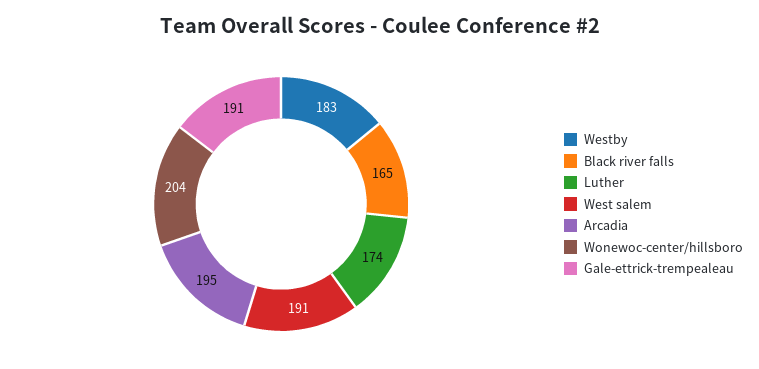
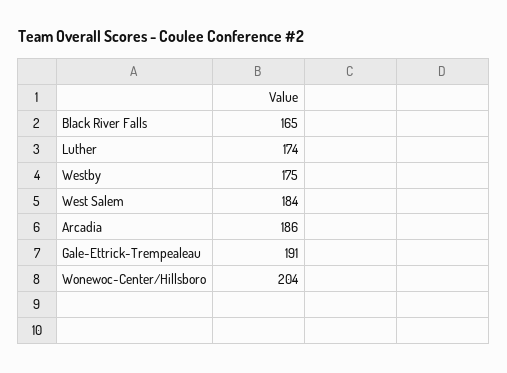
Westby: 183 -> 175
West salem: 191 -> 184
Arcadia: 195 -> 186

